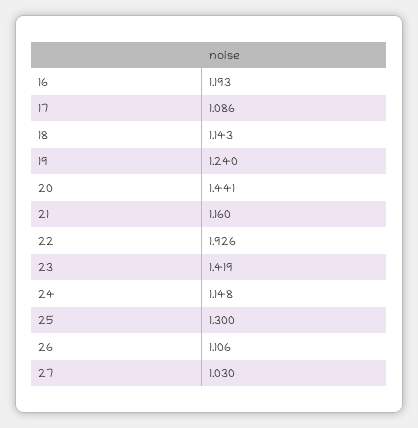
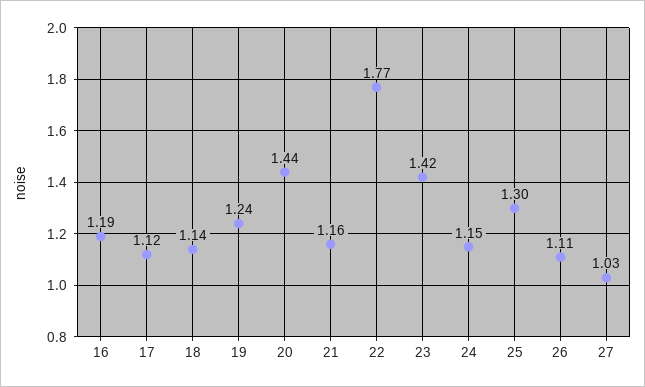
17: 1.086 -> 1.12
22: 1.926 -> 1.77

